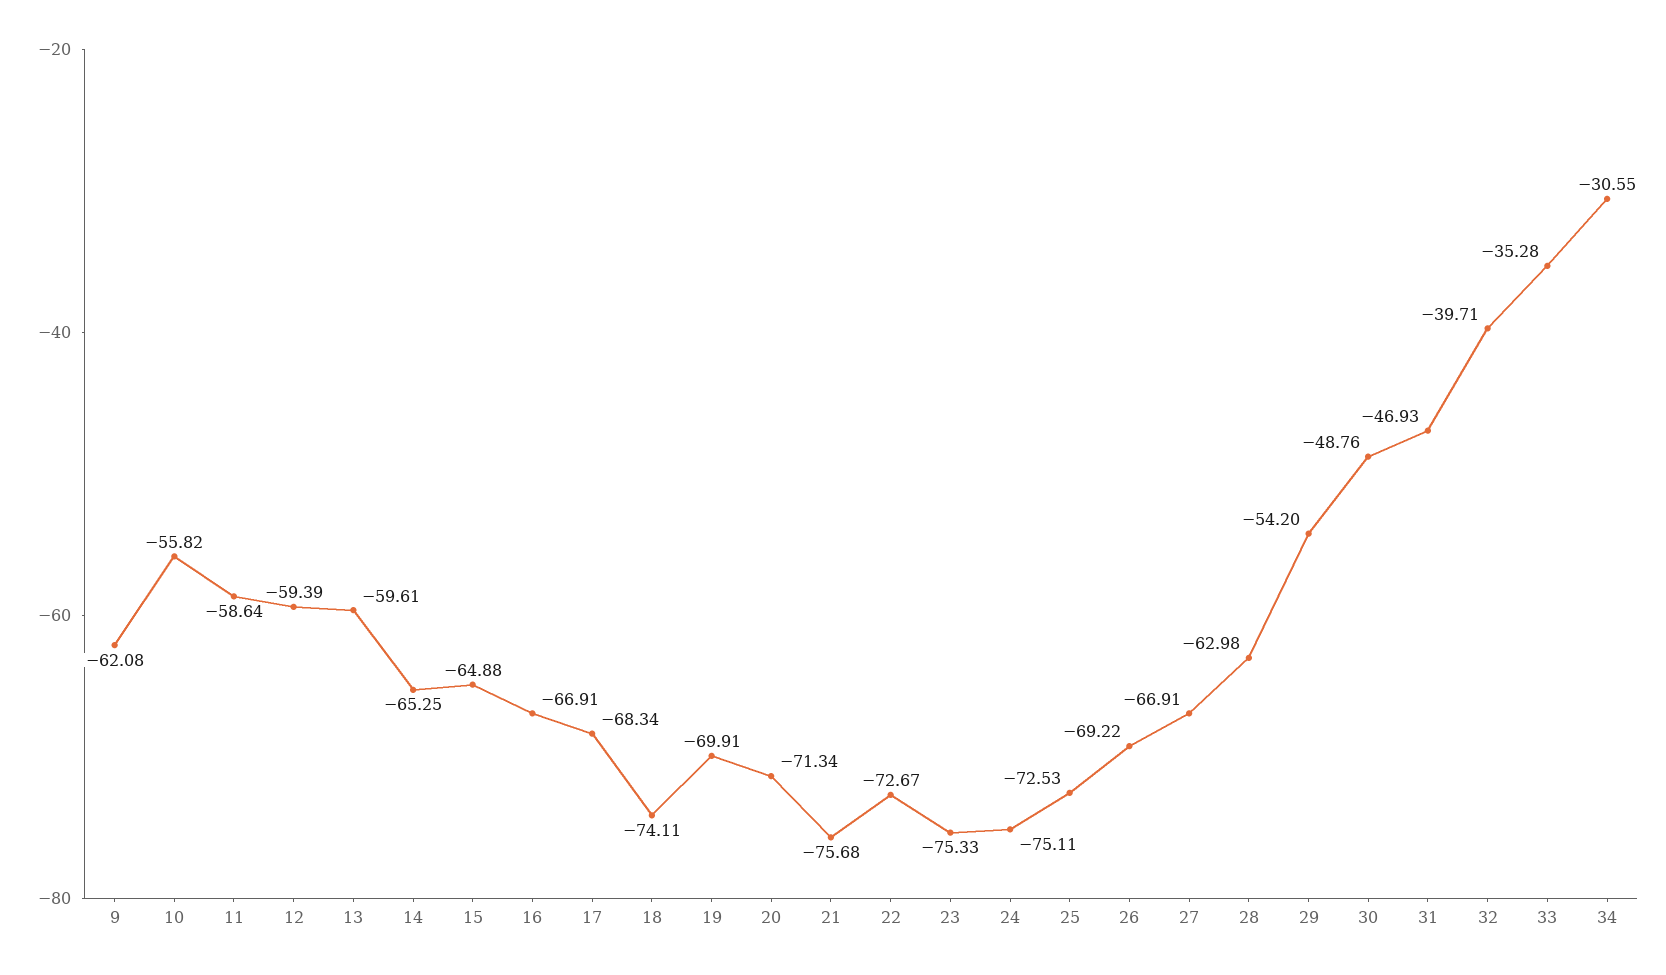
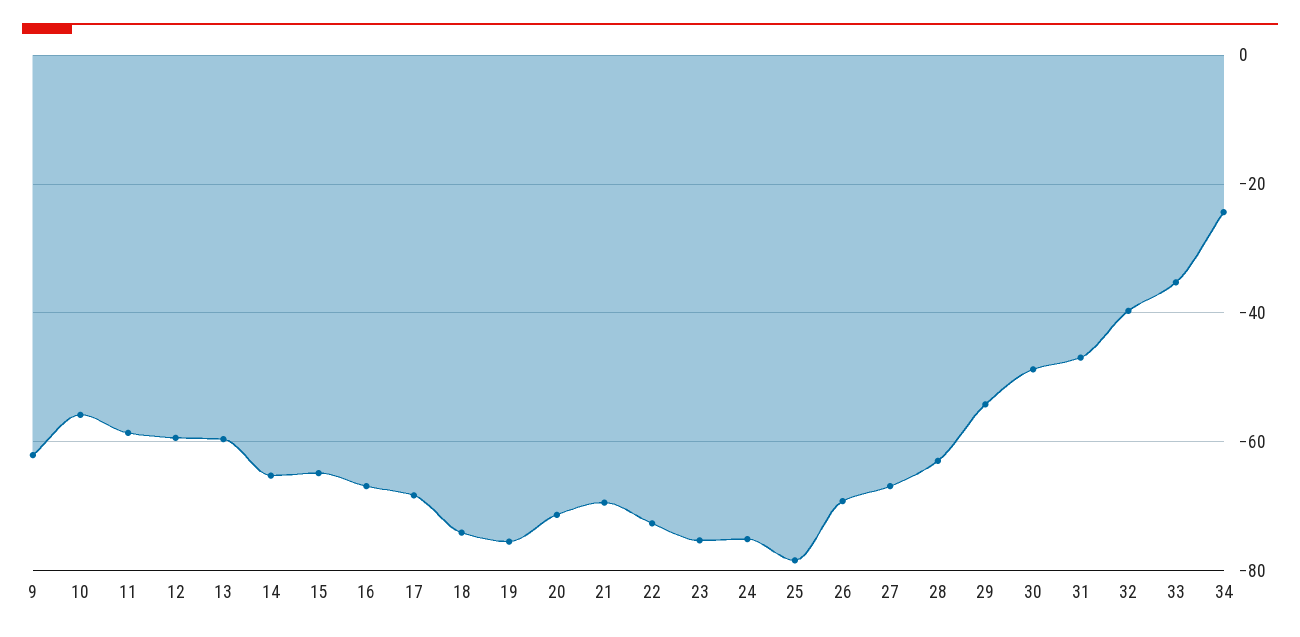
19: -69.91 -> -76
21: -75.68 -> -70
25: -72.53 -> -78
34: -30.55 -> -24

